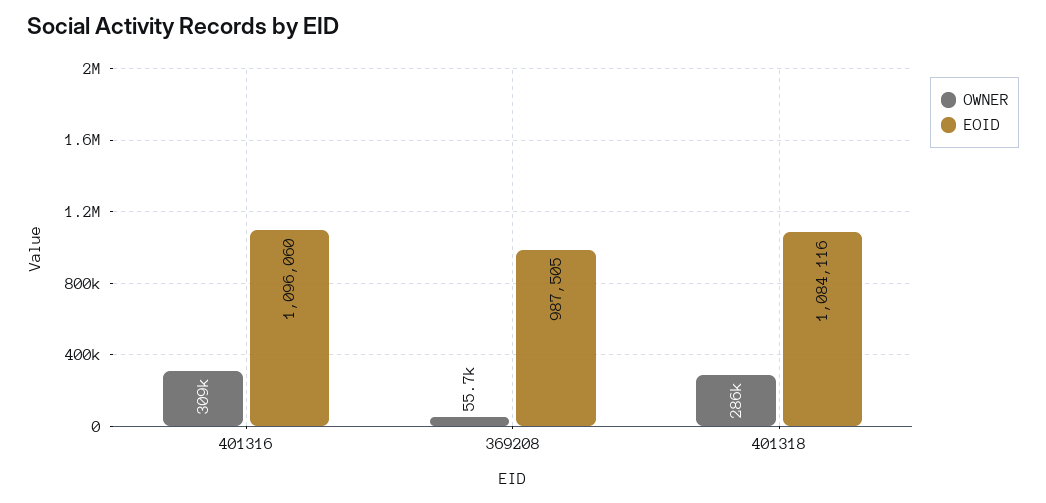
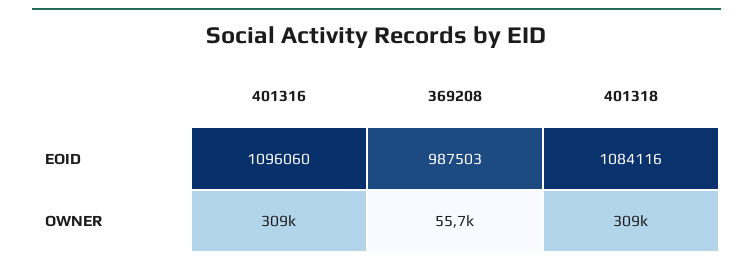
EOID, 369208: 987505 -> 987503
OWNER, 401318: 286000 -> 309000

